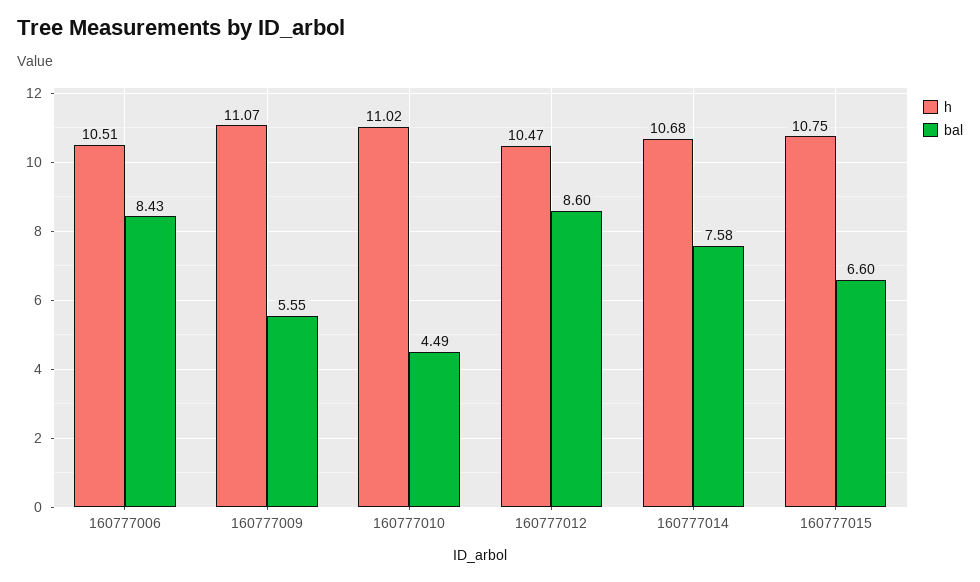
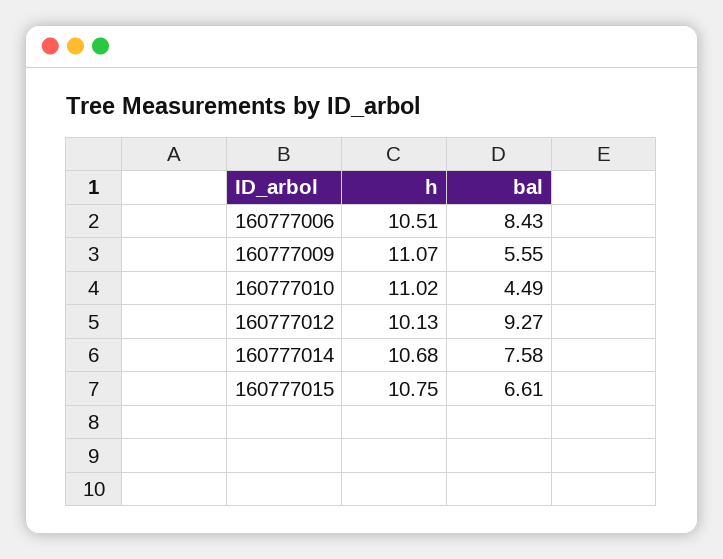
h, 160777012: 10.47 -> 10.13
bal, 160777012: 8.6 -> 9.27
bal, 160777015: 6.6 -> 6.61

